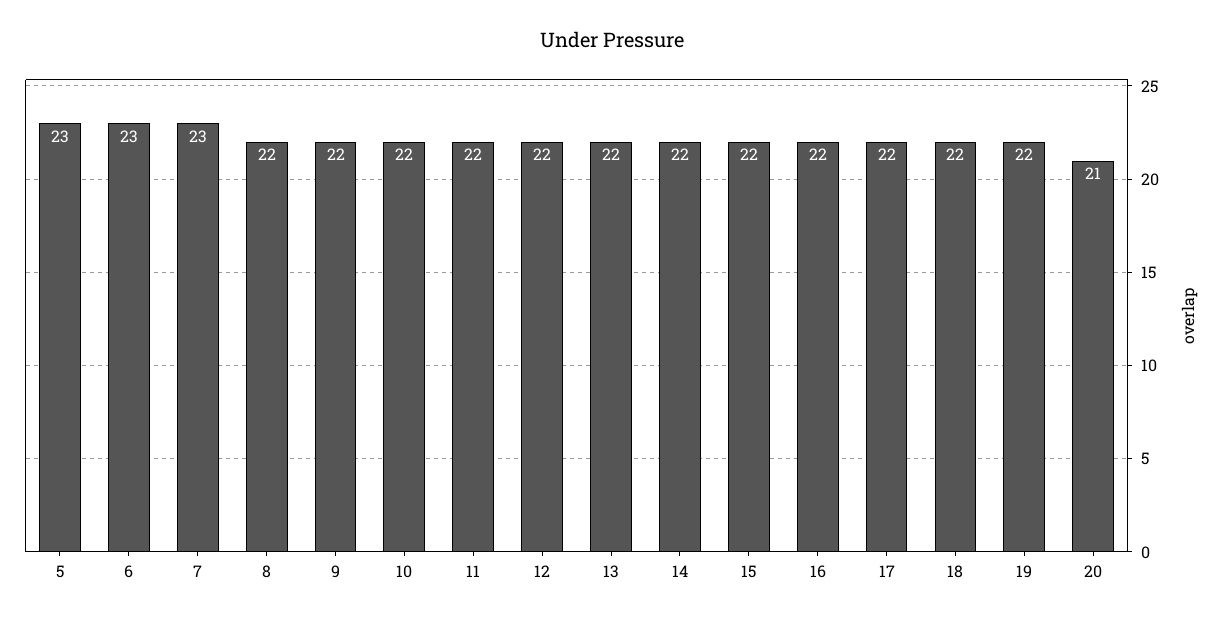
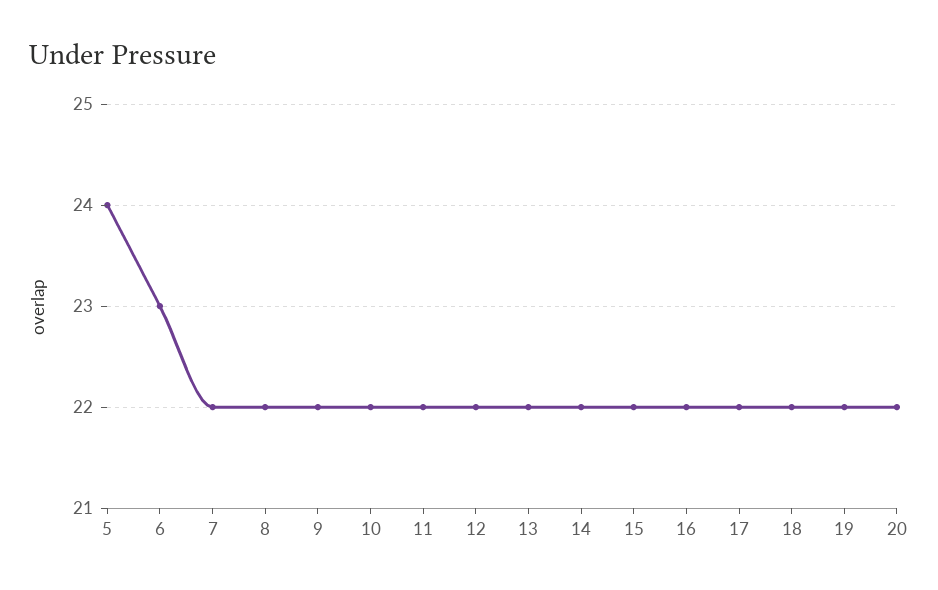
5: 23 -> 24
7: 23 -> 22
20: 21 -> 22

